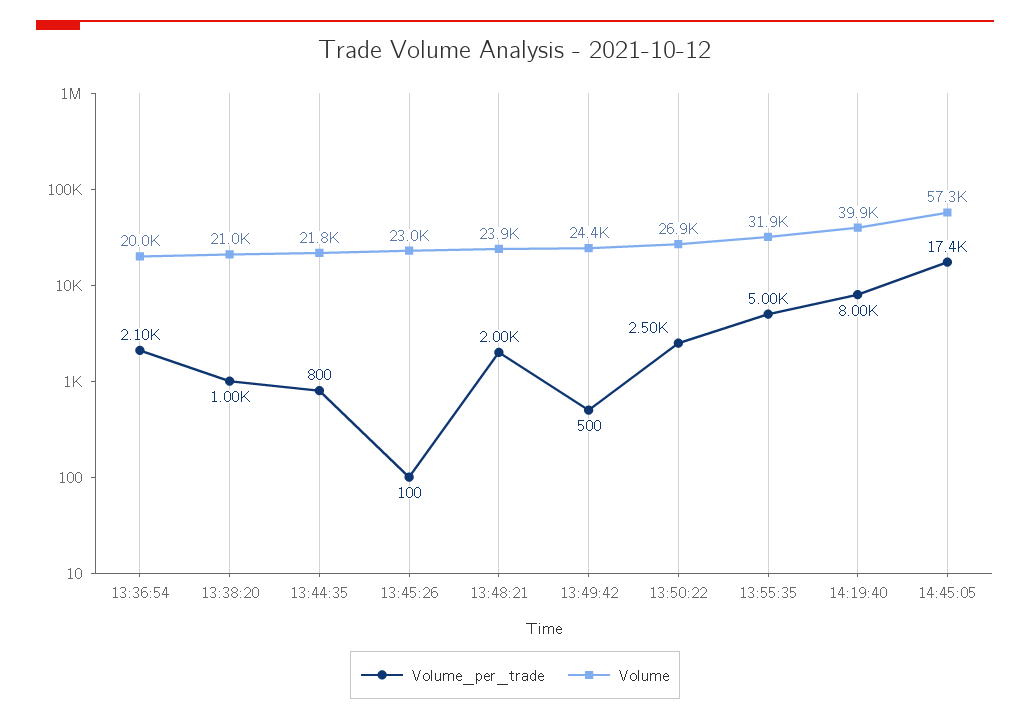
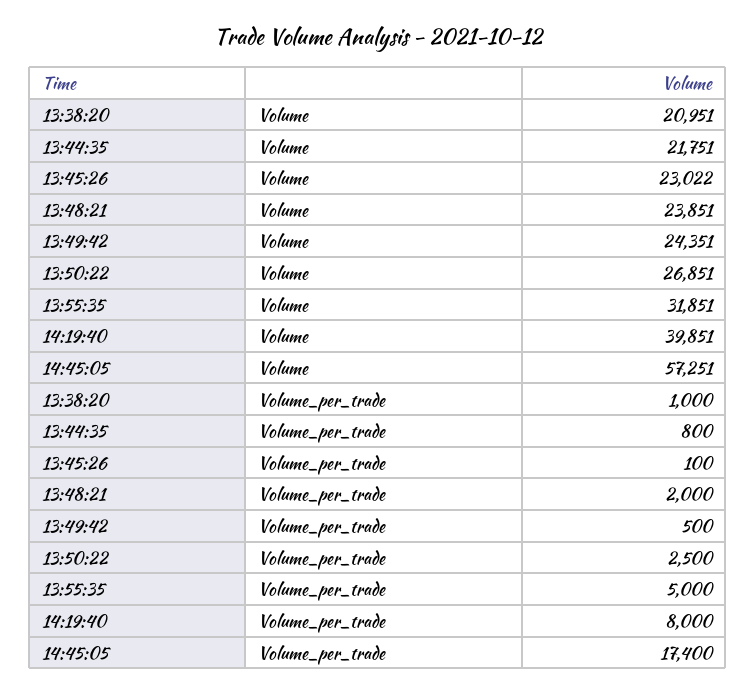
Volume_per_trade, 13:36:54: 2100 -> none
Volume, 13:36:54: 20000 -> none

